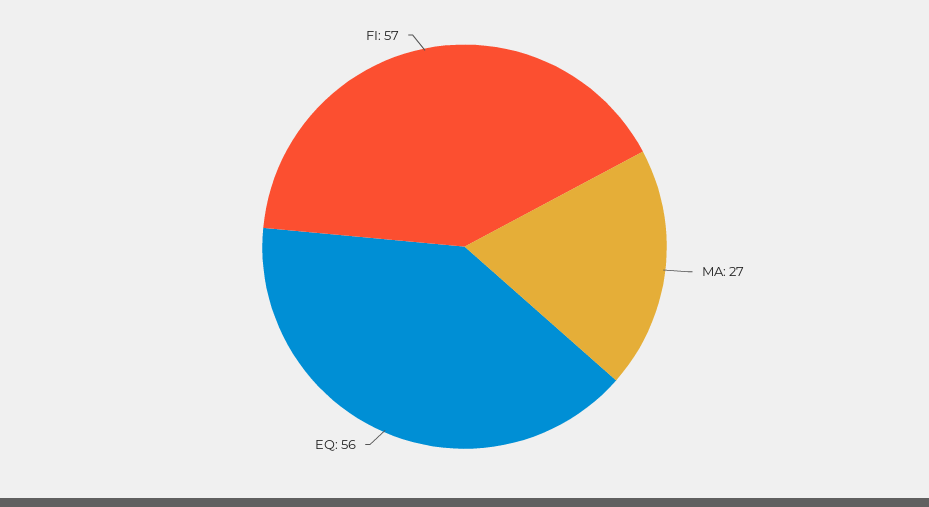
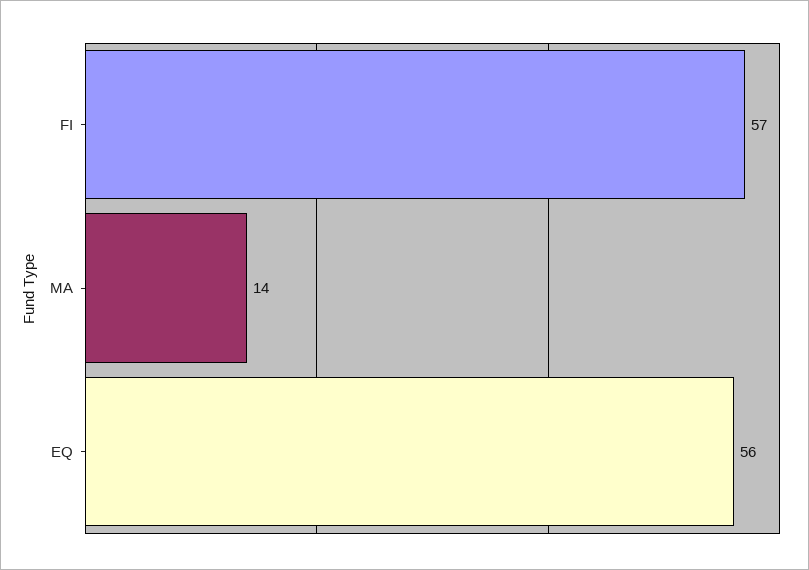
MA: 27 -> 14

